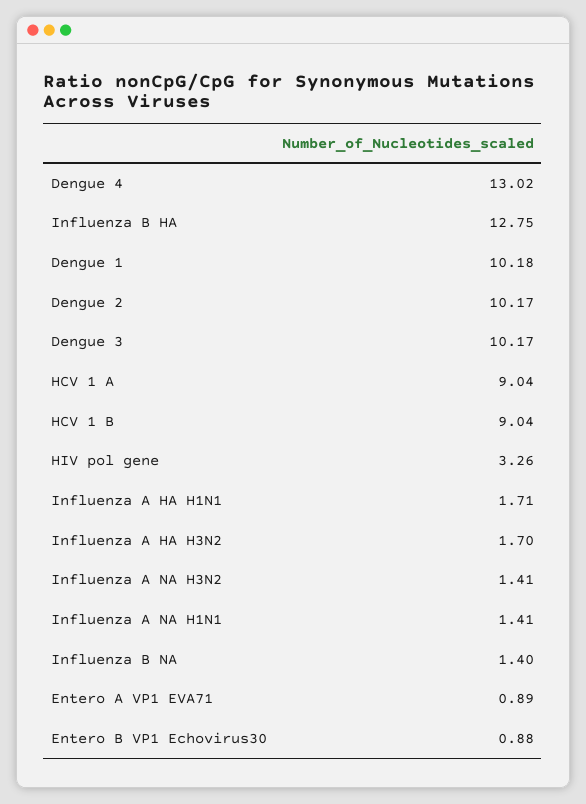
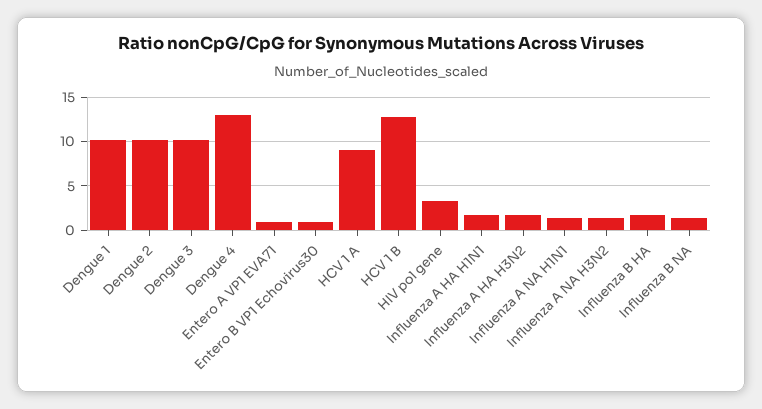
Influenza B HA: 12.75 -> 2
HCV 1 B: 9.04 -> 13

